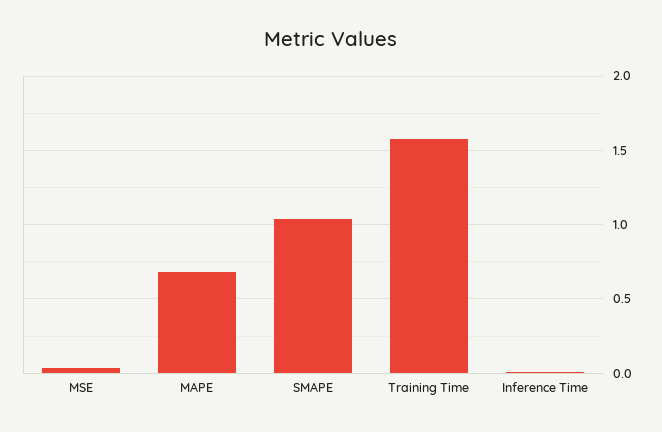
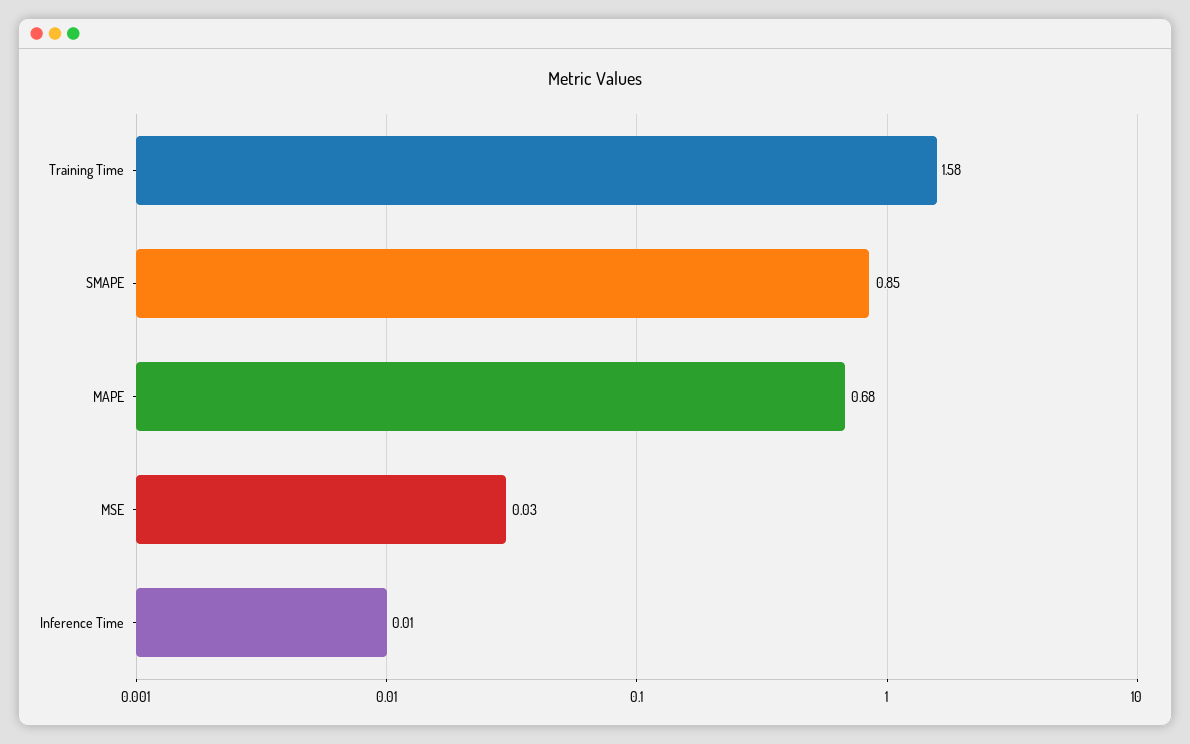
SMAPE: 1.05 -> 0.85

